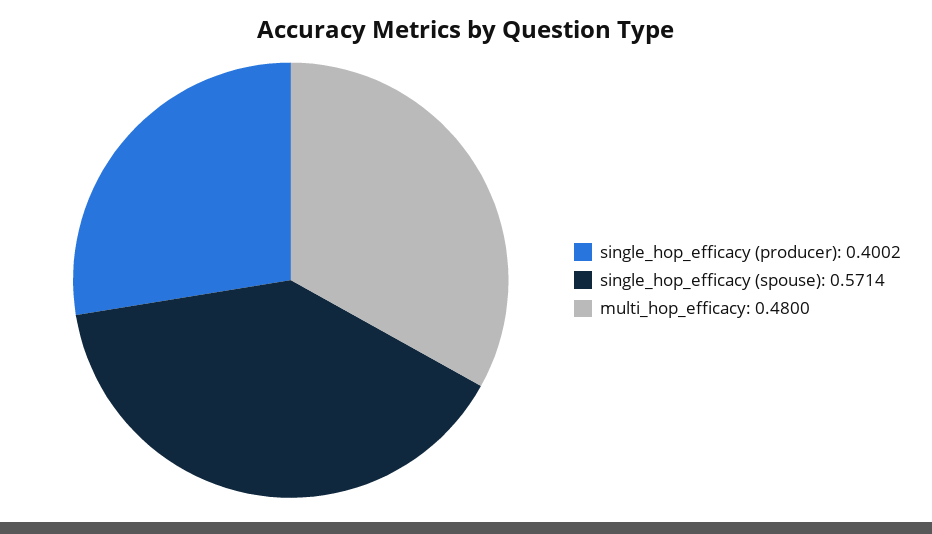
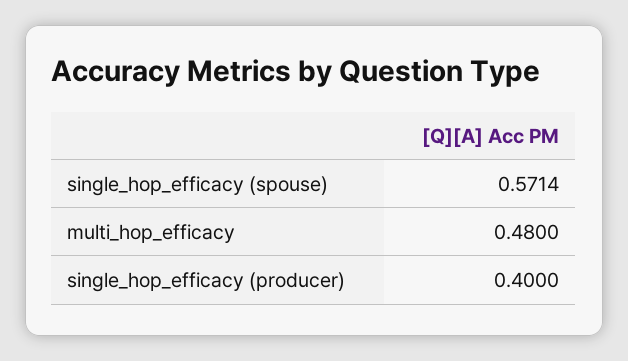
single_hop_efficacy (producer): 0.4002 -> 0.4

